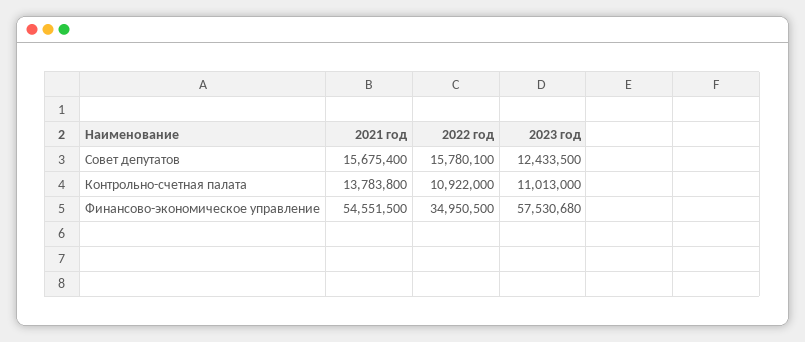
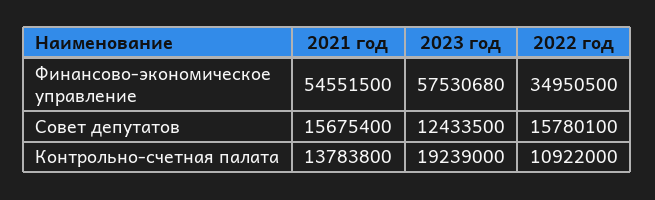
2023 год, Контрольно-счетная палата: 11013000 -> 19239000

